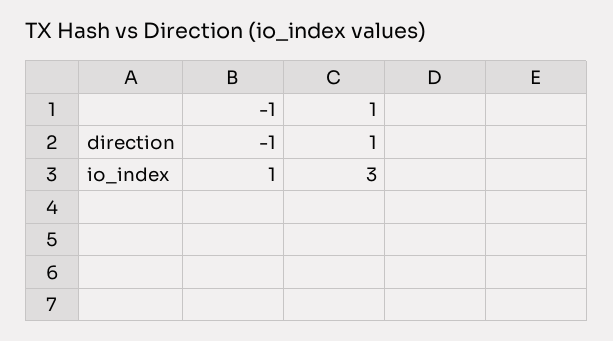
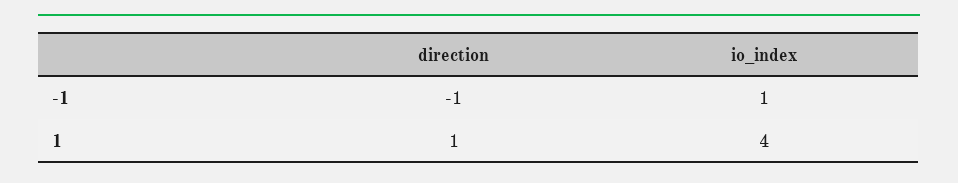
1, io_index: 3 -> 4

